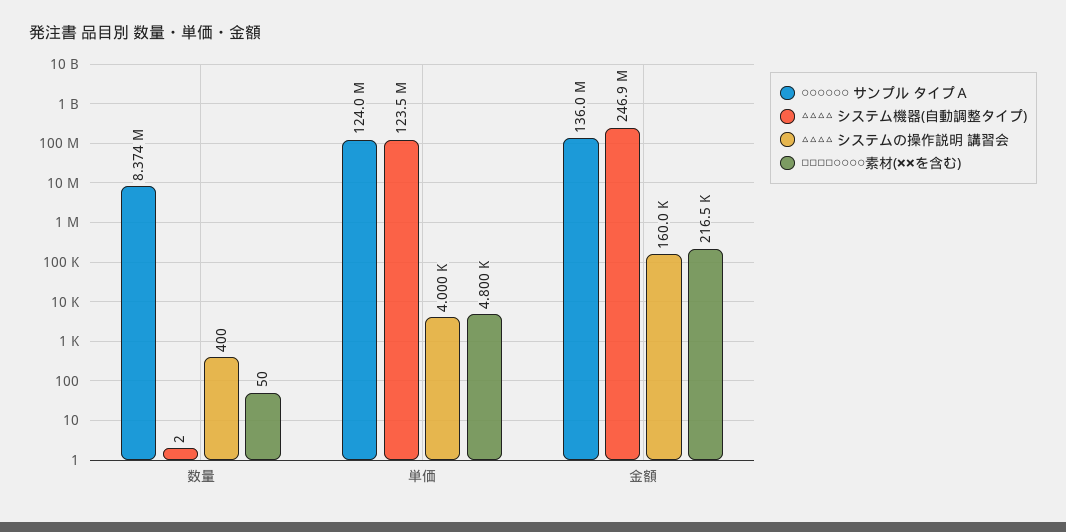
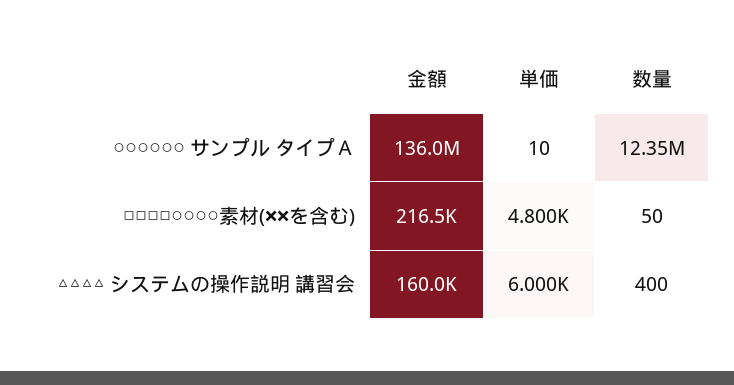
○○○○○○ サンプル タイプＡ, 数量: 8374000 -> 12350000
△△△△ システム機器(自動調整タイプ), 数量: 2 -> none
○○○○○○ サンプル タイプＡ, 単価: 124000000 -> 10
△△△△ システム機器(自動調整タイプ), 単価: 123500000 -> none
△△△△ システムの操作説明 講習会, 単価: 4000 -> 6000
△△△△ システム機器(自動調整タイプ), 金額: 246900000 -> none

